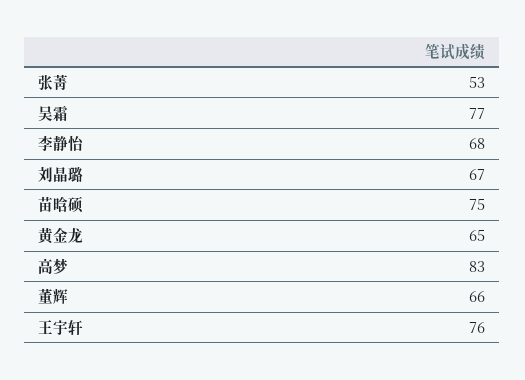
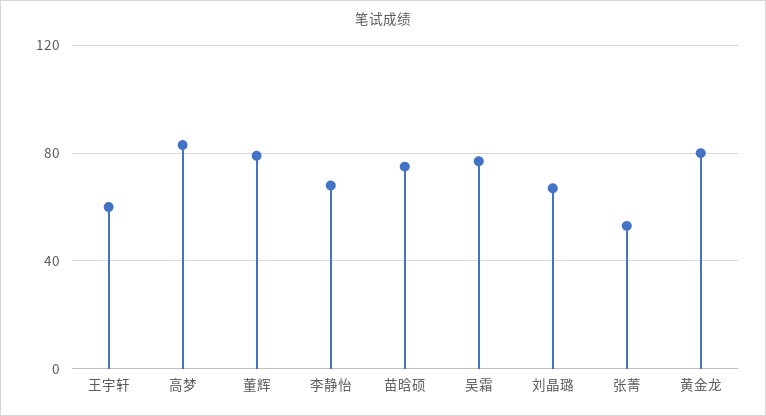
黄金龙: 65 -> 80
董辉: 66 -> 80
王宇轩: 76 -> 60

